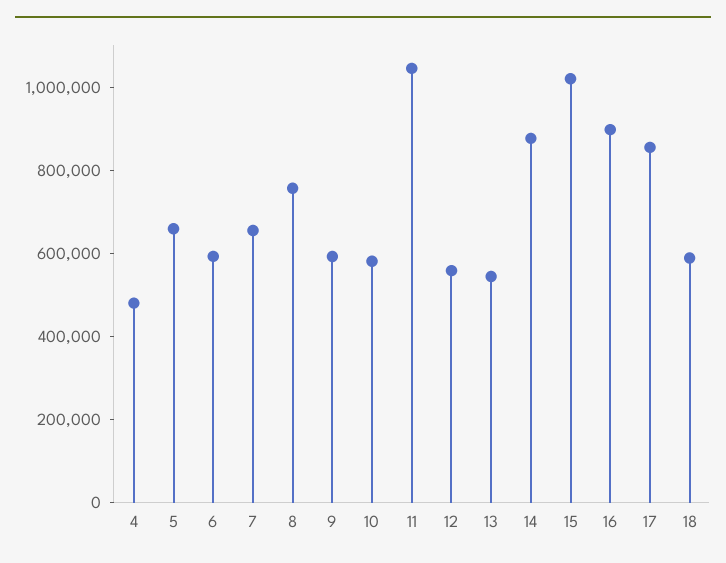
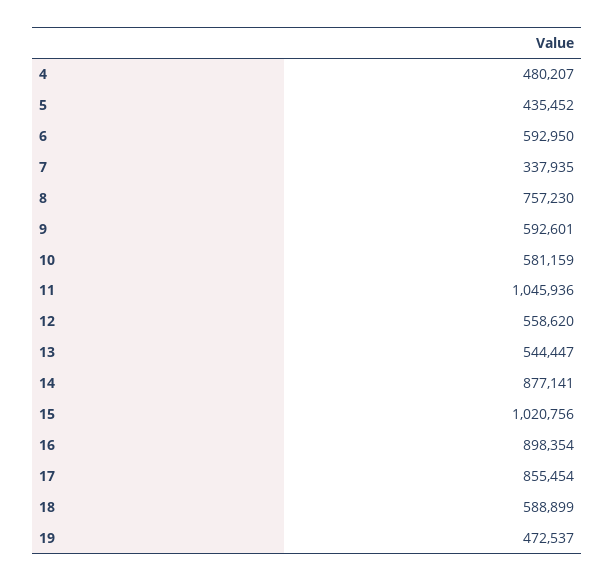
5: 650000 -> 435452
7: 650000 -> 337935
19: none -> 472537

